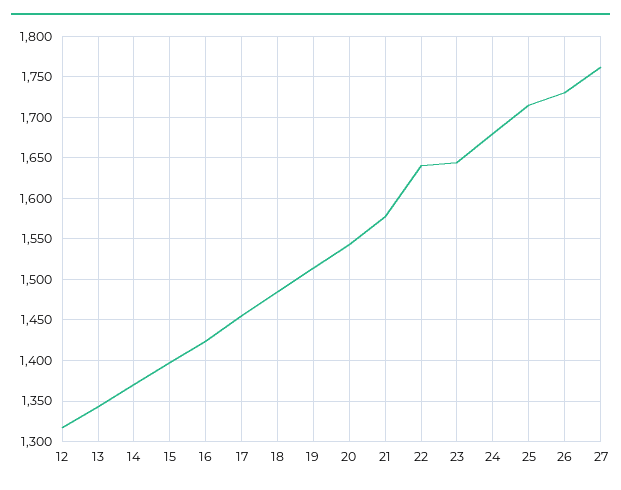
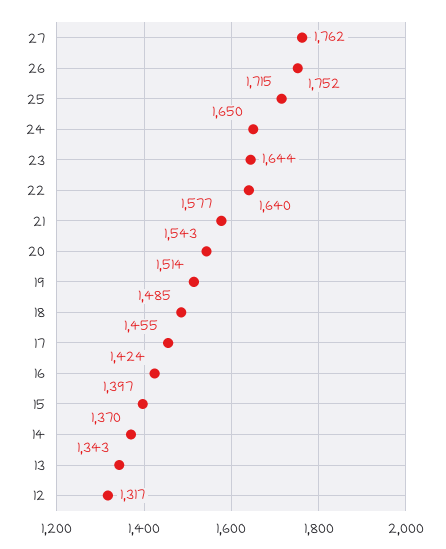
24: 1680 -> 1650
26: 1730 -> 1752

